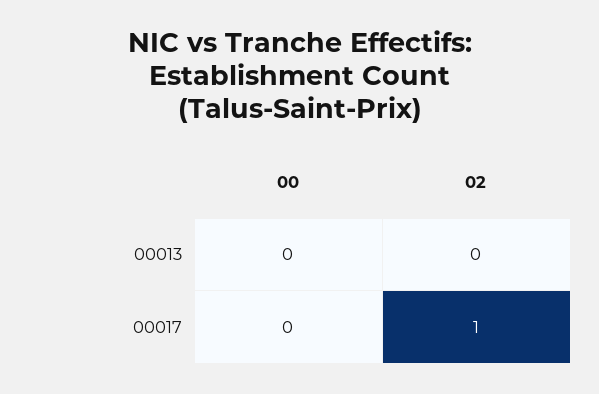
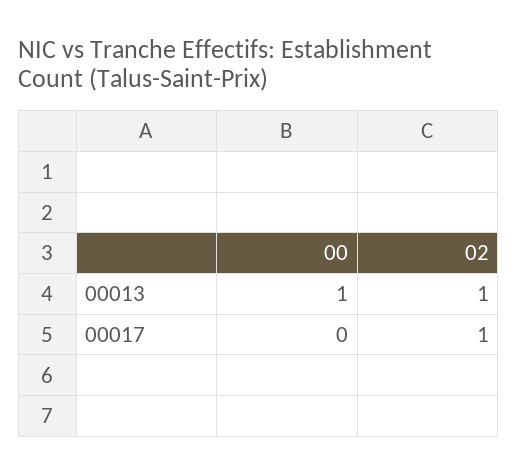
00, 00013: 0 -> 1
02, 00013: 0 -> 1

